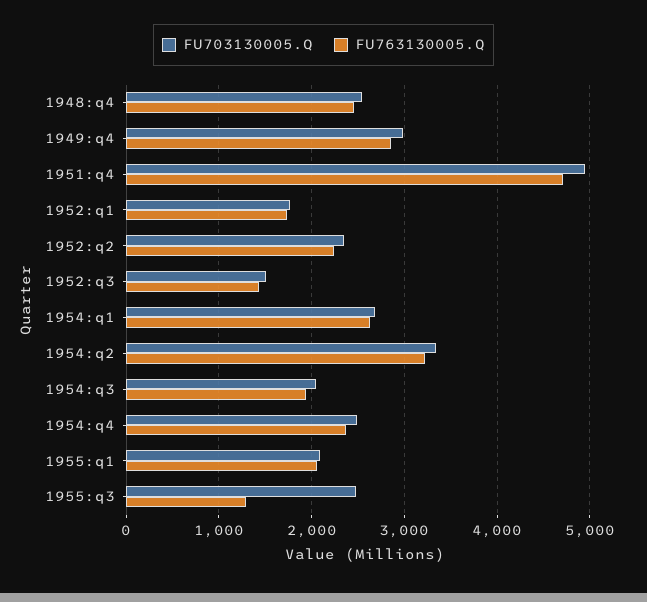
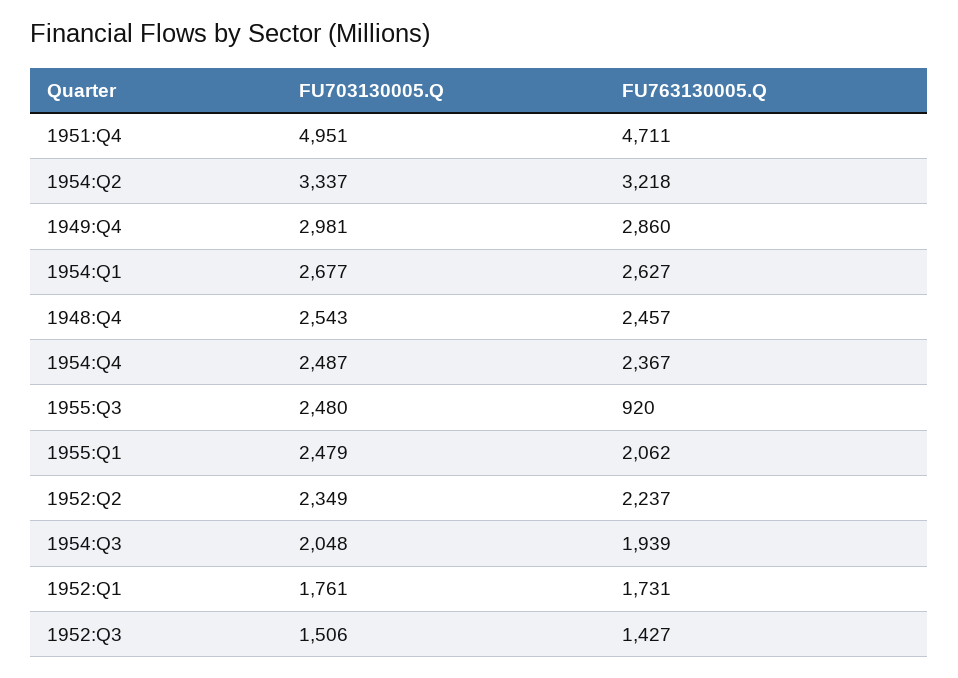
FU703130005.Q, 1955:q1: 2100 -> 2479
FU763130005.Q, 1955:q3: 1300 -> 920

